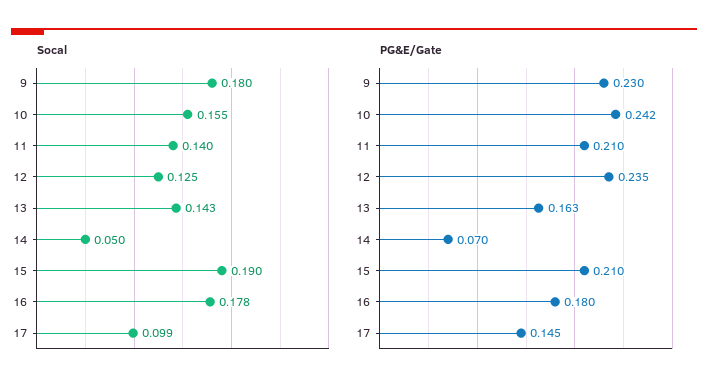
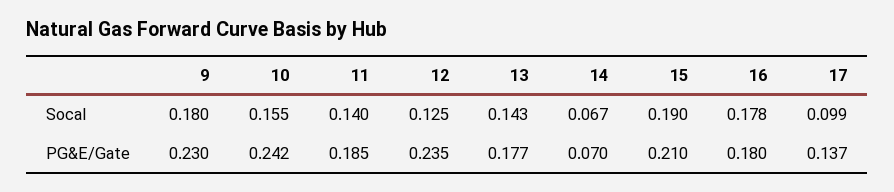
Socal, 14: 0.05 -> 0.067
PG&E/Gate, 11: 0.21 -> 0.185
PG&E/Gate, 13: 0.163 -> 0.177
PG&E/Gate, 17: 0.145 -> 0.137

